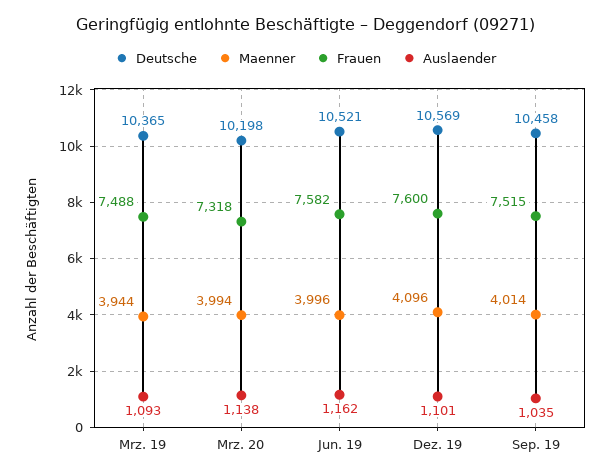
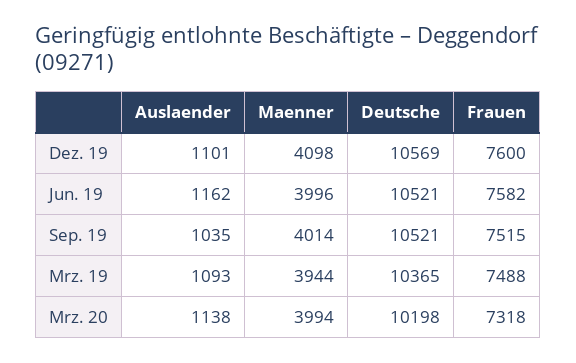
Maenner, Dez. 19: 4096 -> 4098
Deutsche, Sep. 19: 10458 -> 10521

